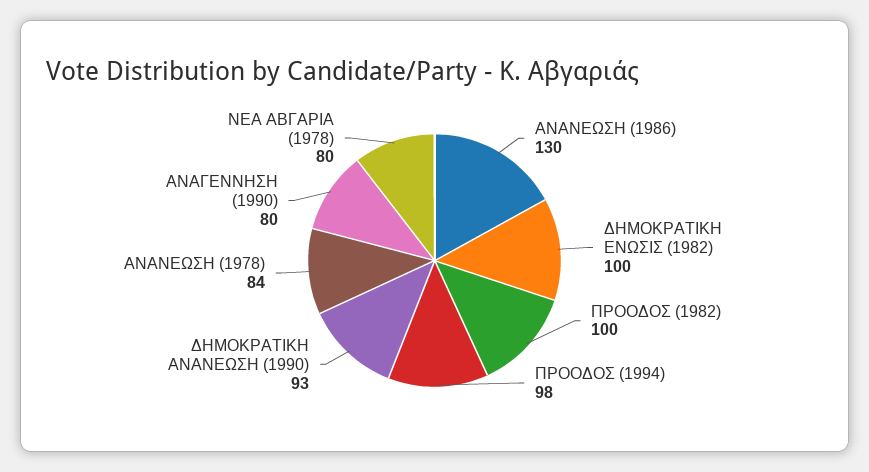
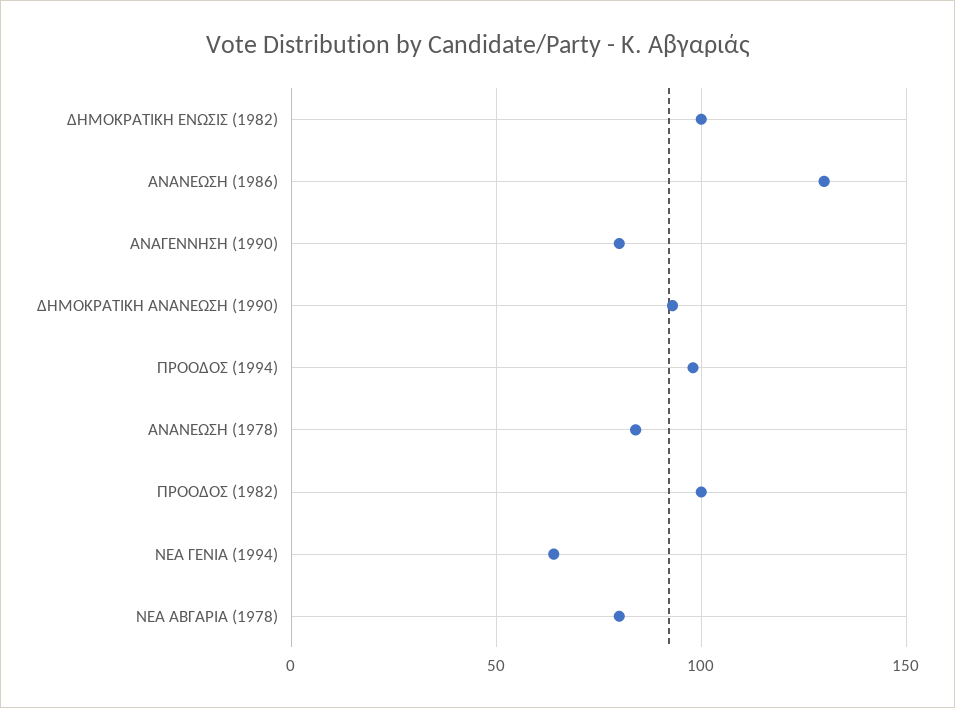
ΝΕΑ ΓΕΝΙΑ (1994): none -> 65

